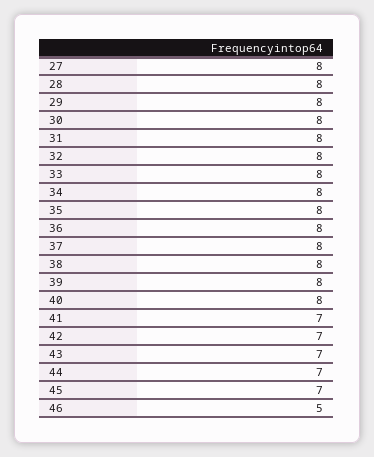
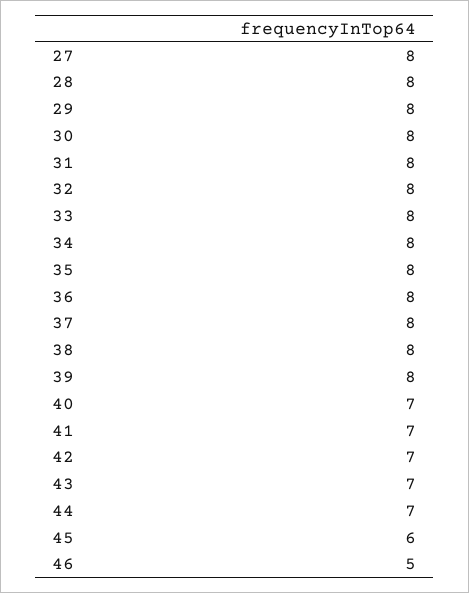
40: 8 -> 7
45: 7 -> 6

